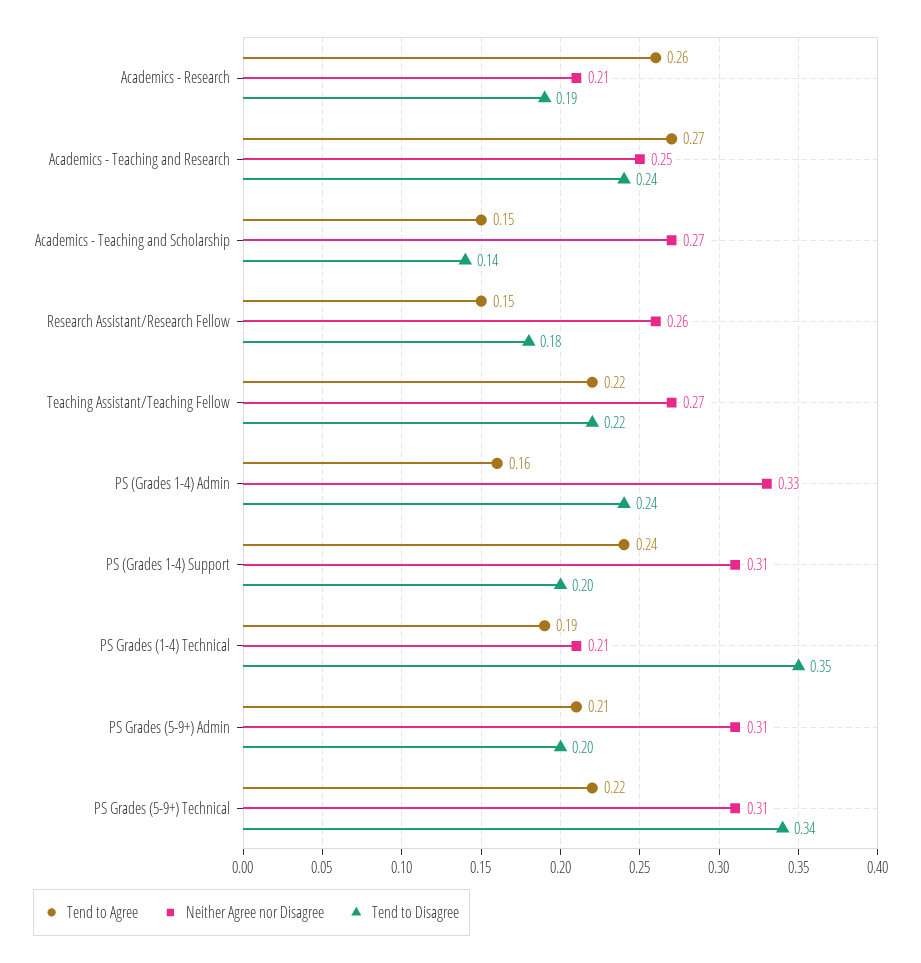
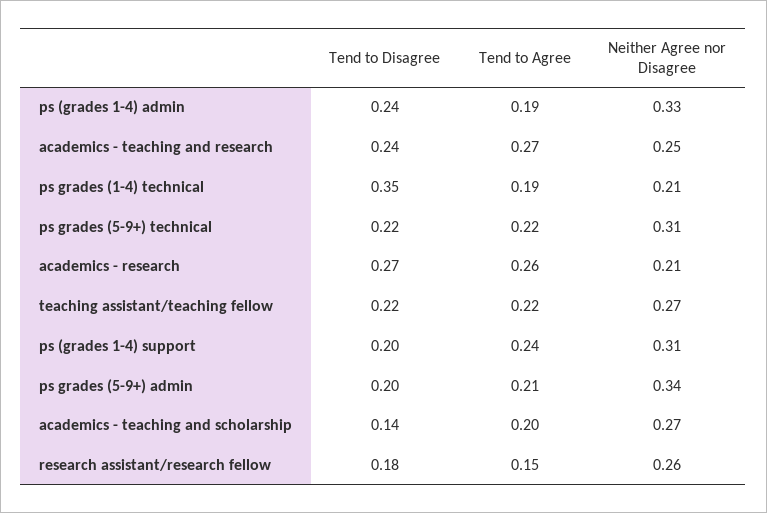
Tend to Disagree, Academics - Research: 0.19 -> 0.27
Tend to Agree, Academics - Teaching and Scholarship: 0.15 -> 0.2
Tend to Agree, PS (Grades 1-4) Admin: 0.16 -> 0.19
Neither Agree nor Disagree, PS Grades (5-9+) Admin: 0.31 -> 0.34
Tend to Disagree, PS Grades (5-9+) Technical: 0.34 -> 0.22

